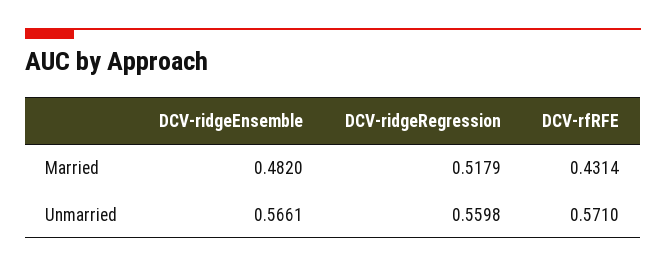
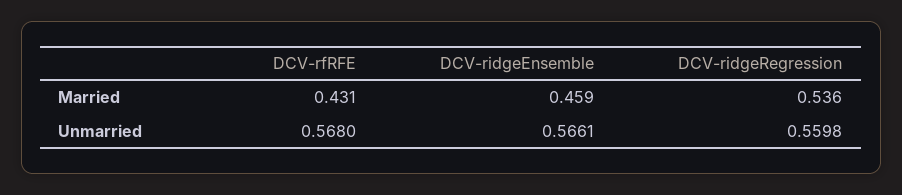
DCV-ridgeEnsemble, Married: 0.482 -> 0.459
DCV-ridgeRegression, Married: 0.5179 -> 0.536
DCV-rfRFE, Unmarried: 0.571 -> 0.568

